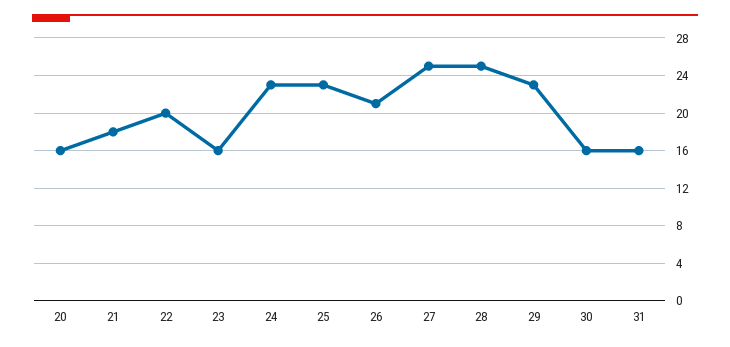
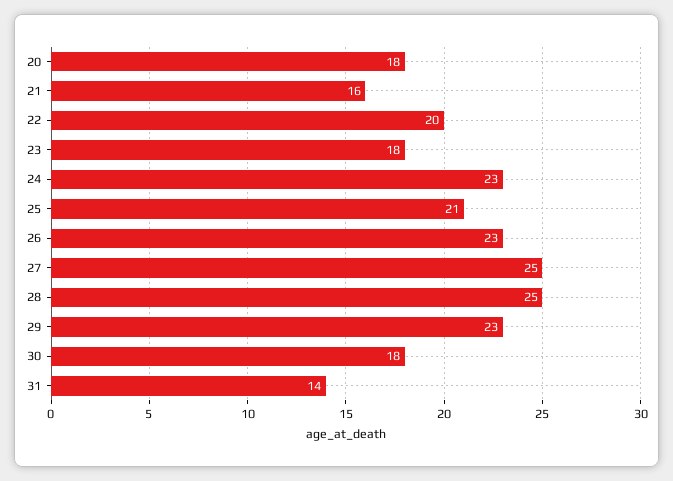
20: 16 -> 18
21: 18 -> 16
23: 16 -> 18
25: 23 -> 21
26: 21 -> 23
30: 16 -> 18
31: 16 -> 14

